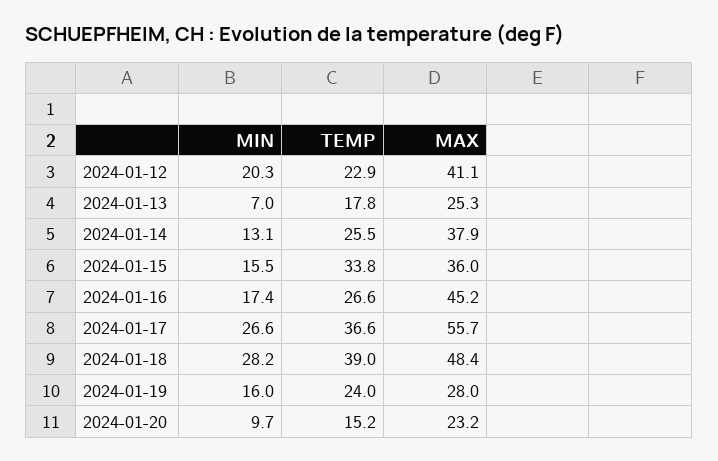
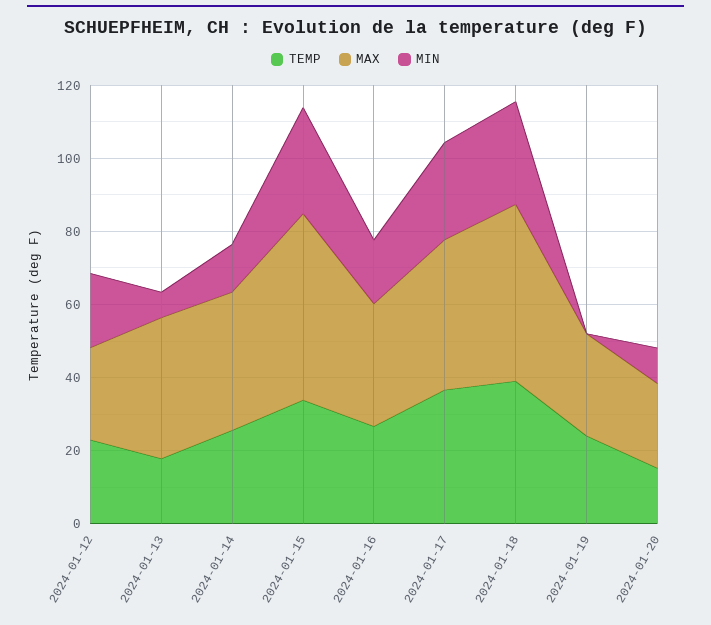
MAX, 2024-01-12: 41.1 -> 25
MAX, 2024-01-13: 25.3 -> 40
MIN, 2024-01-15: 15.5 -> 30
MAX, 2024-01-15: 36 -> 50
MAX, 2024-01-16: 45.2 -> 35
MAX, 2024-01-17: 55.7 -> 40
MIN, 2024-01-19: 16 -> 0

